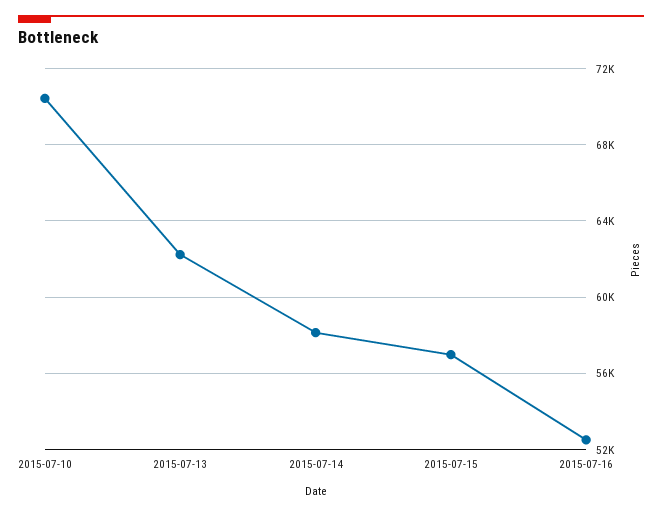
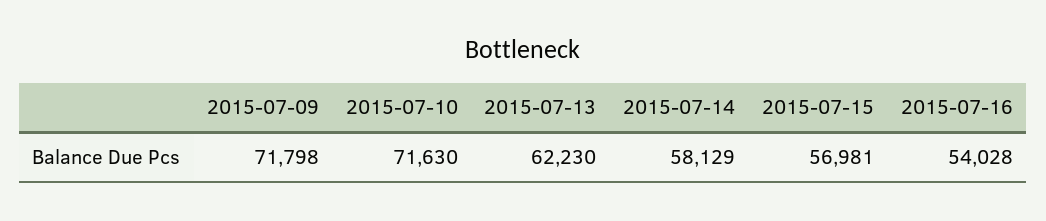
2015-07-10: 70500 -> 71630
2015-07-16: 52500 -> 54028
2015-07-09: none -> 71798

